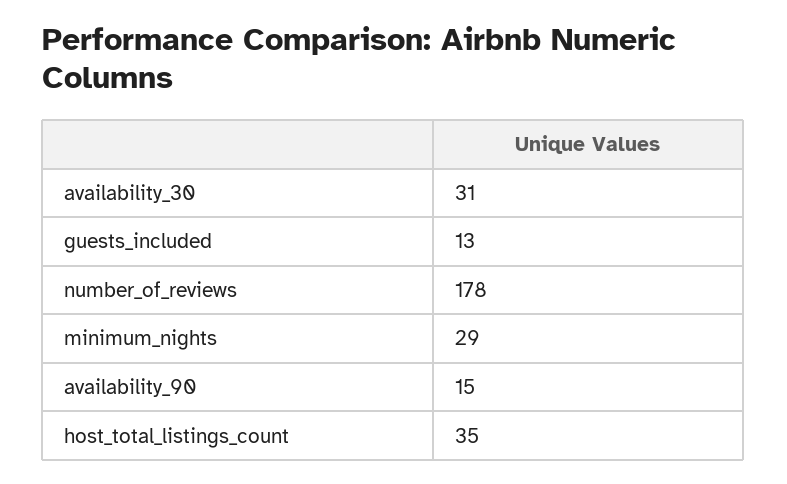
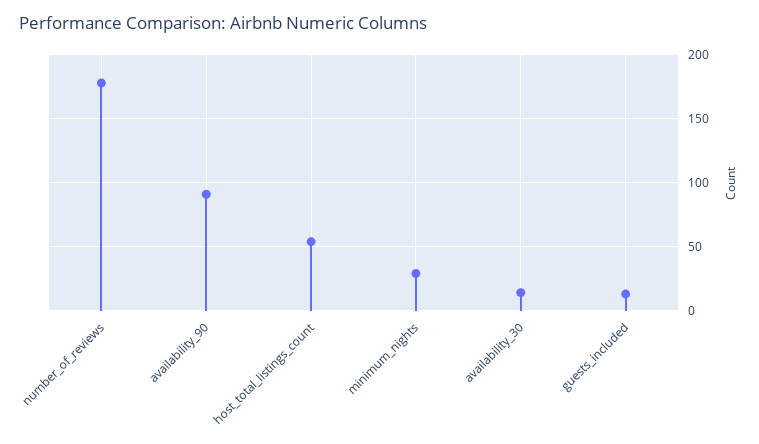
availability_30: 31 -> 15
availability_90: 15 -> 90
host_total_listings_count: 35 -> 55

